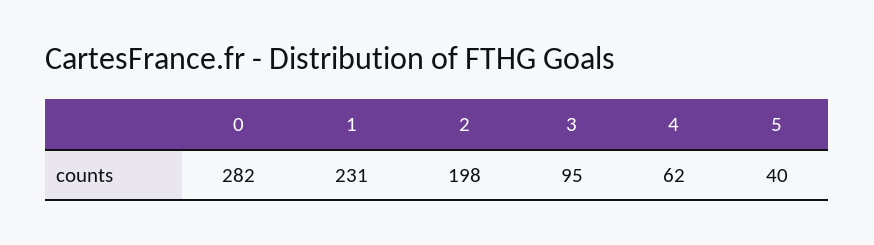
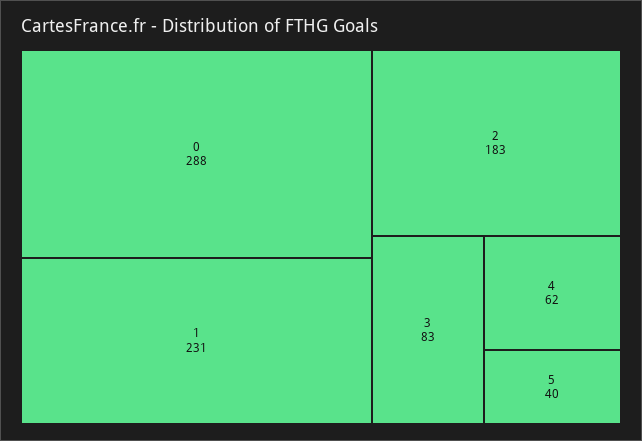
0: 282 -> 288
2: 198 -> 183
3: 95 -> 83

